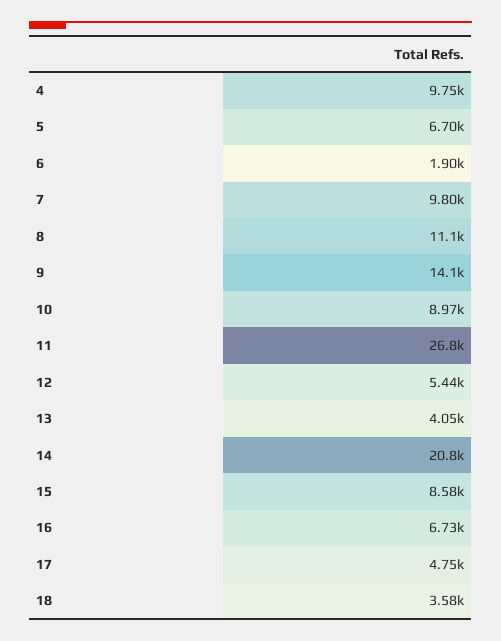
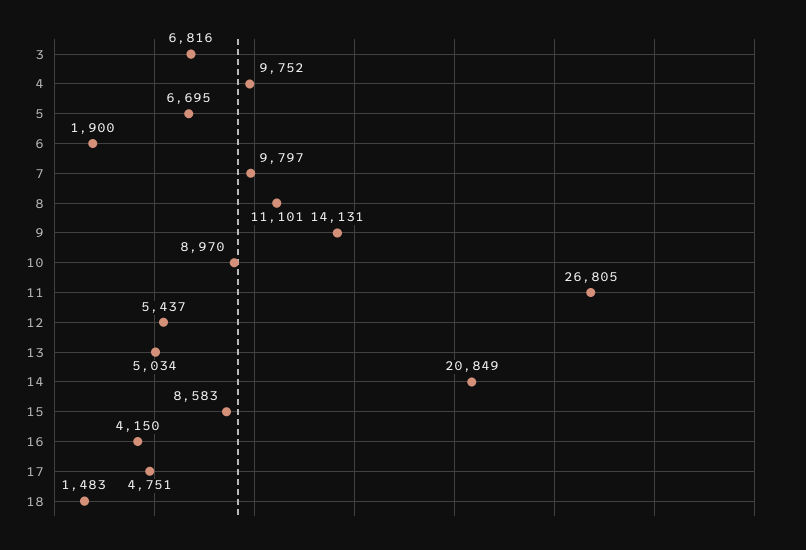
13: 4050 -> 5034
16: 6730 -> 4150
18: 3580 -> 1483
3: none -> 6816

